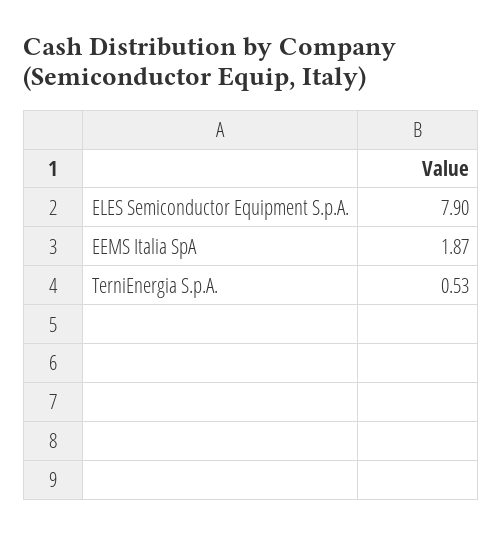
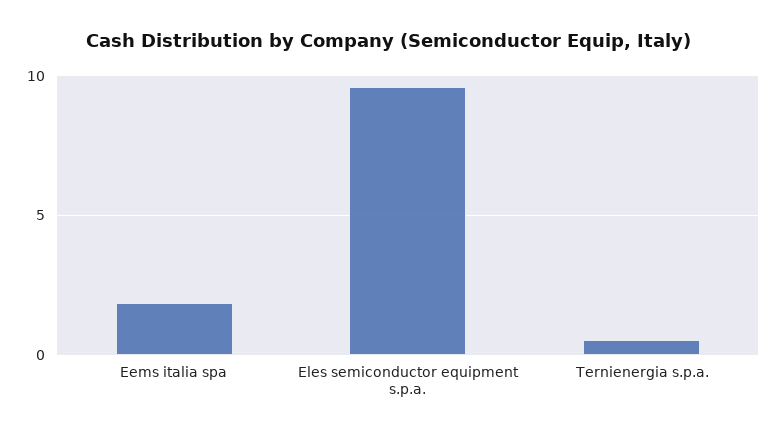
ELES Semiconductor Equipment S.p.A.: 7.9 -> 9.5

